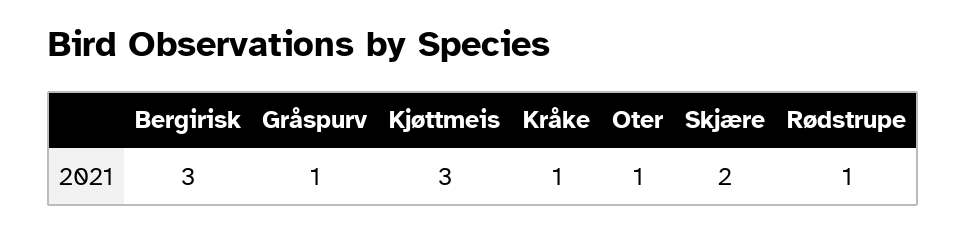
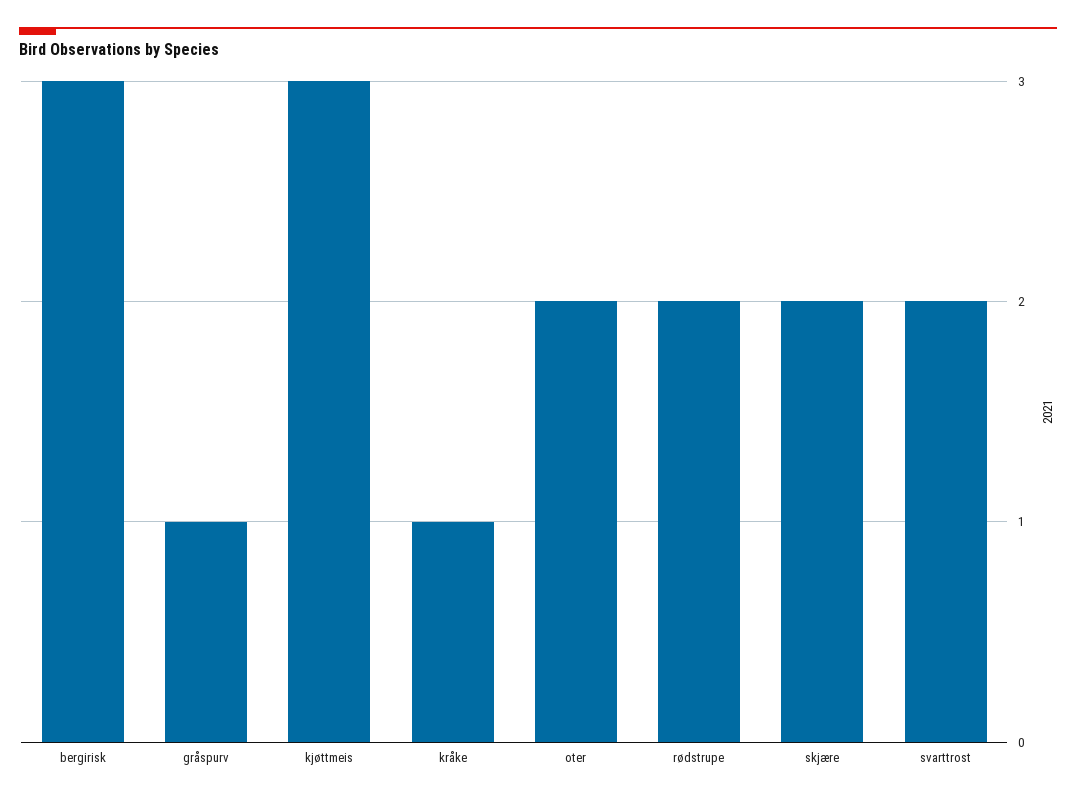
Oter: 1 -> 2
Rødstrupe: 1 -> 2
svarttrost: none -> 2

